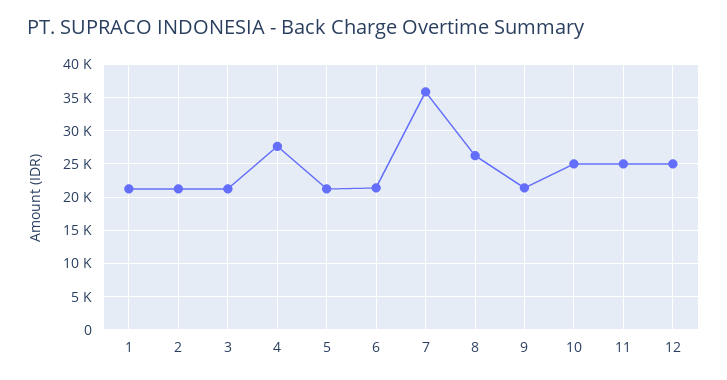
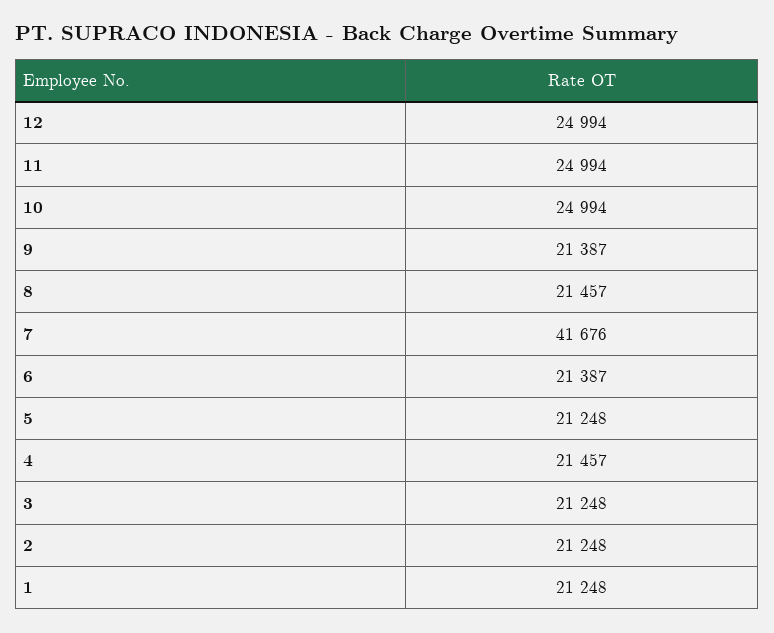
4: 28000 -> 21457
7: 36000 -> 41676
8: 26000 -> 21457

